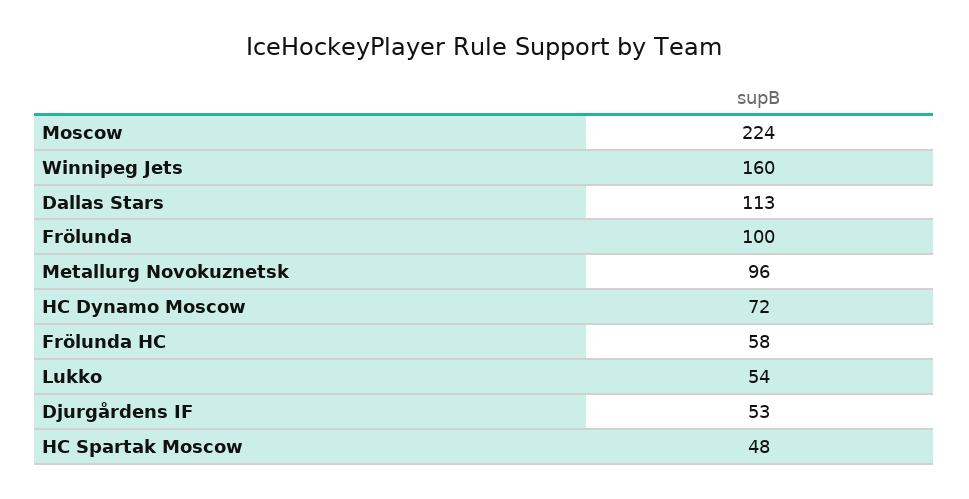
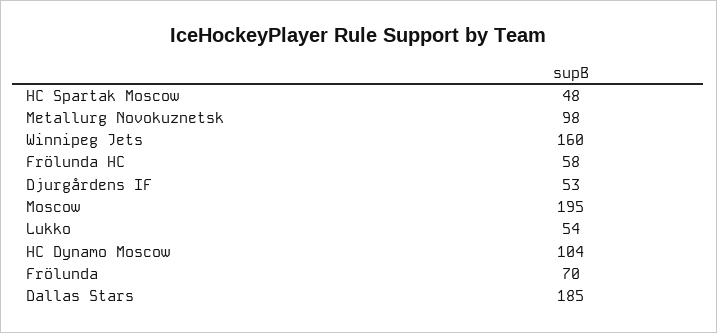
Moscow: 224 -> 195
Dallas Stars: 113 -> 185
Frölunda: 100 -> 70
Metallurg Novokuznetsk: 96 -> 98
HC Dynamo Moscow: 72 -> 104

